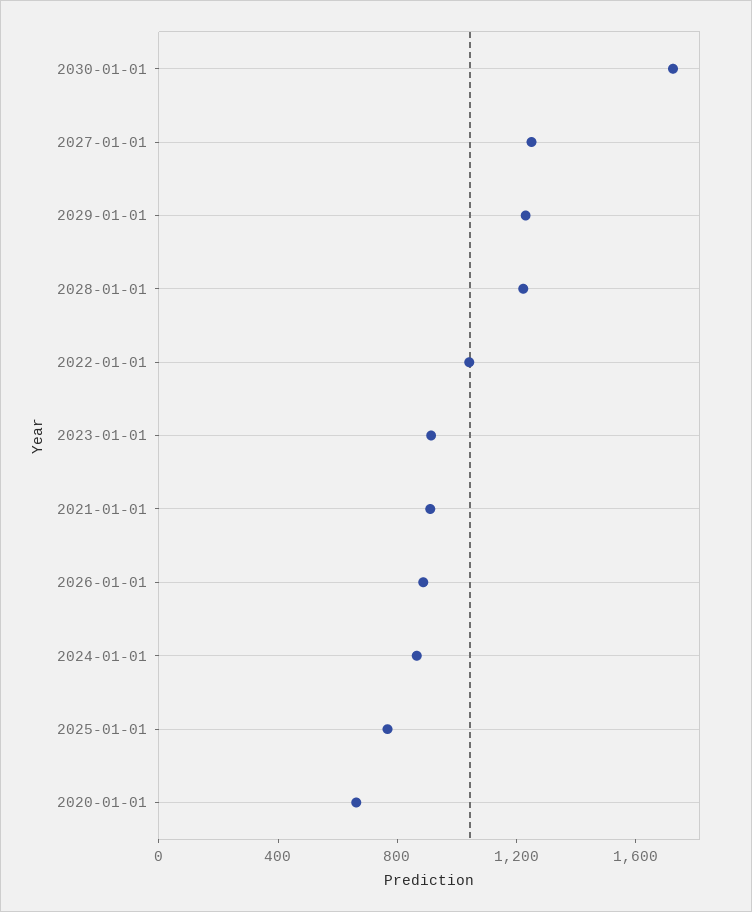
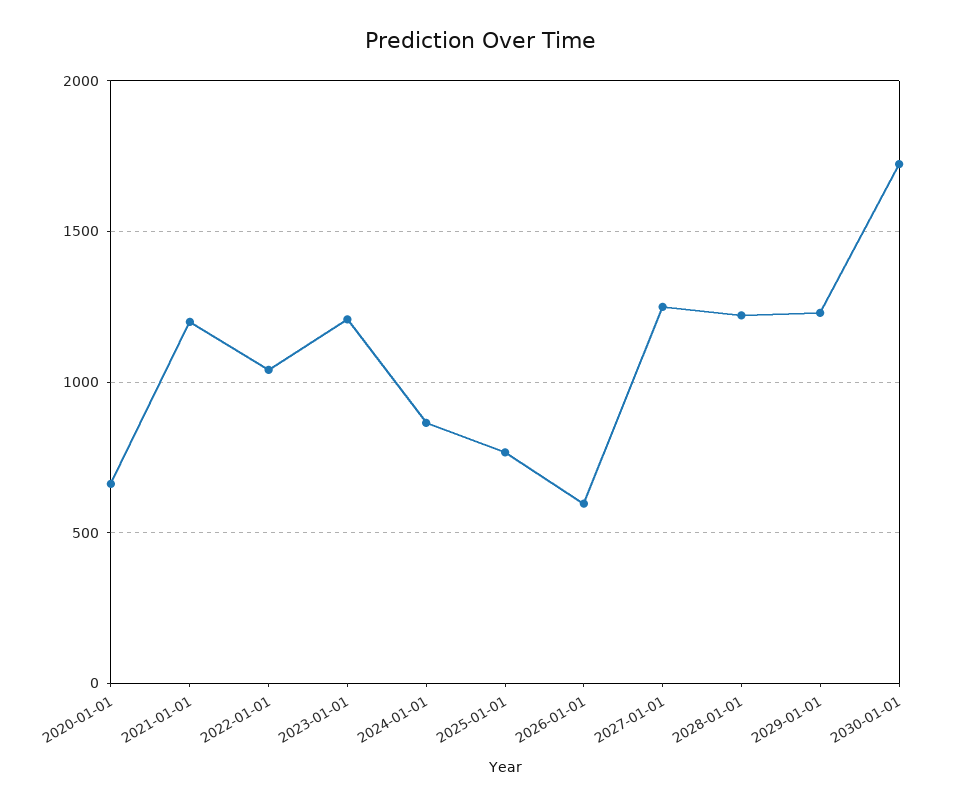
2023-01-01: 900 -> 1200
2021-01-01: 900 -> 1200
2026-01-01: 900 -> 600

